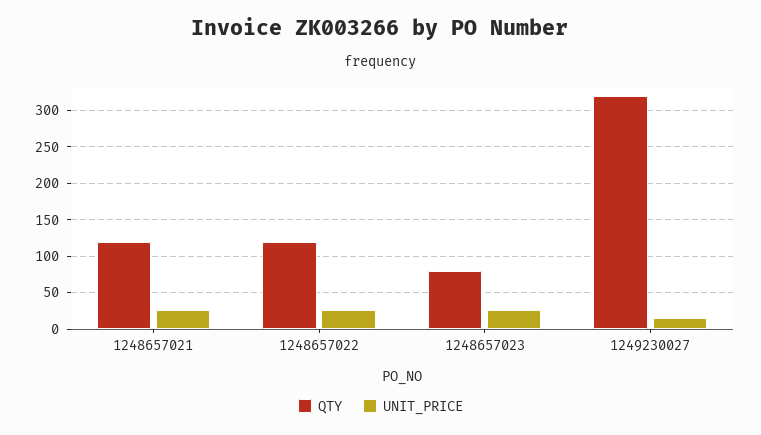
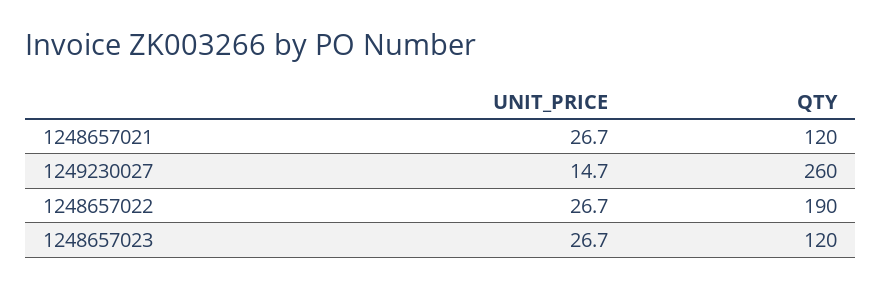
QTY, 1248657022: 120 -> 190
QTY, 1248657023: 80 -> 120
QTY, 1249230027: 320 -> 260

